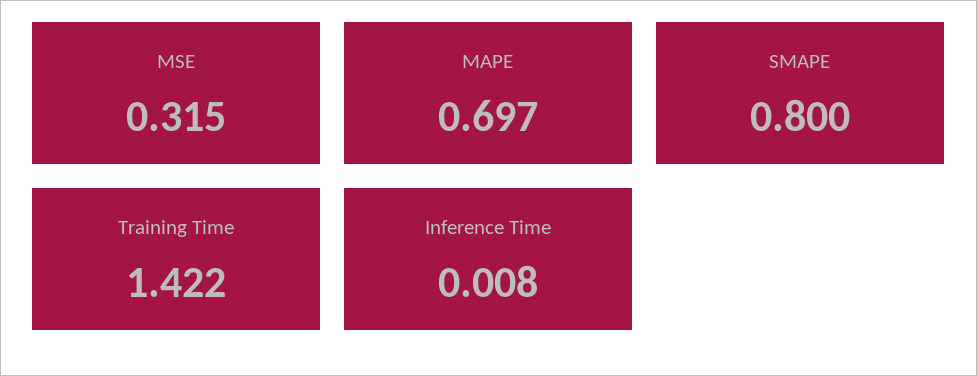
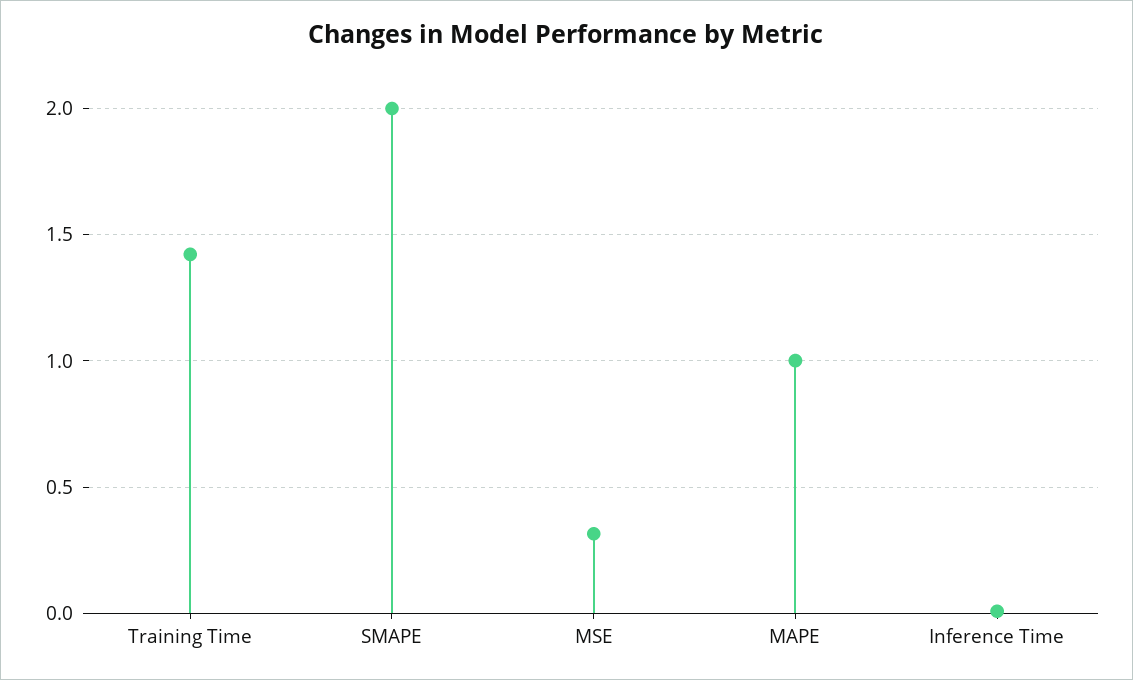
MAPE: 0.697 -> 1
SMAPE: 0.8 -> 2

